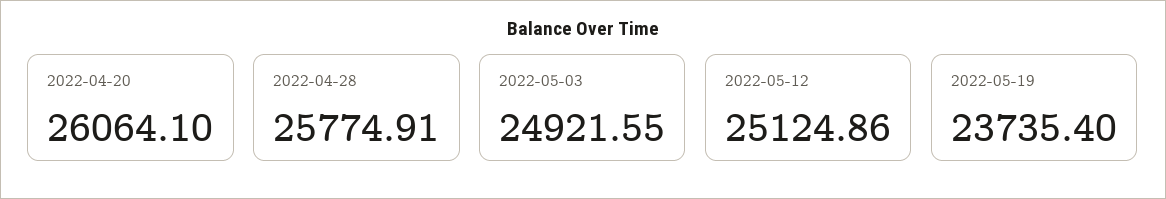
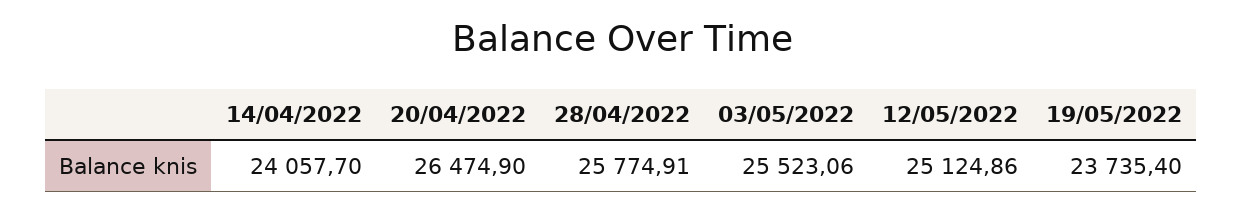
2022-04-20: 26064.1 -> 26474.9
2022-05-03: 24921.55 -> 25523.06
14/04/2022: none -> 24057.7

